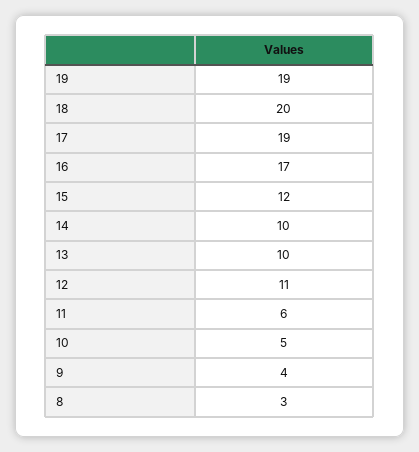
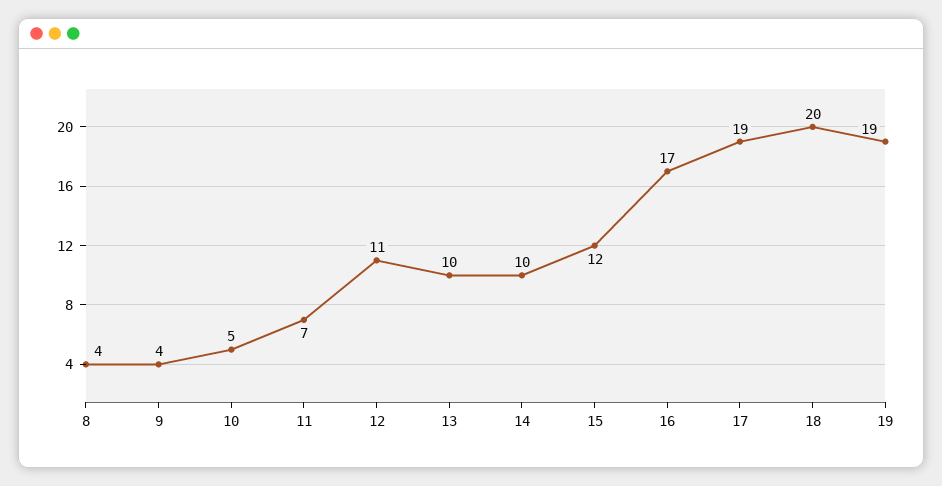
11: 6 -> 7
8: 3 -> 4

